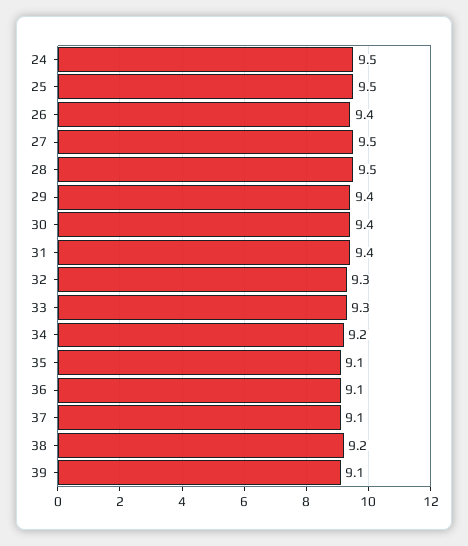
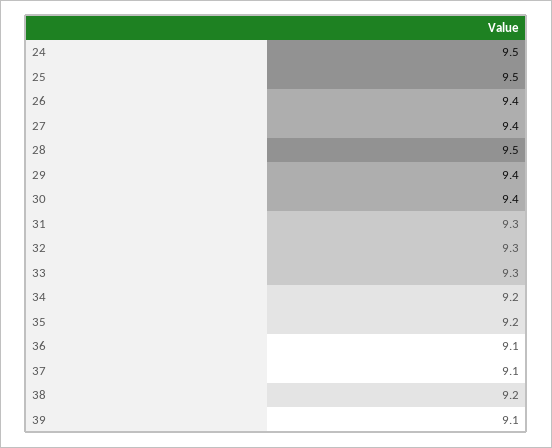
27: 9.5 -> 9.4
31: 9.4 -> 9.3
35: 9.1 -> 9.2

